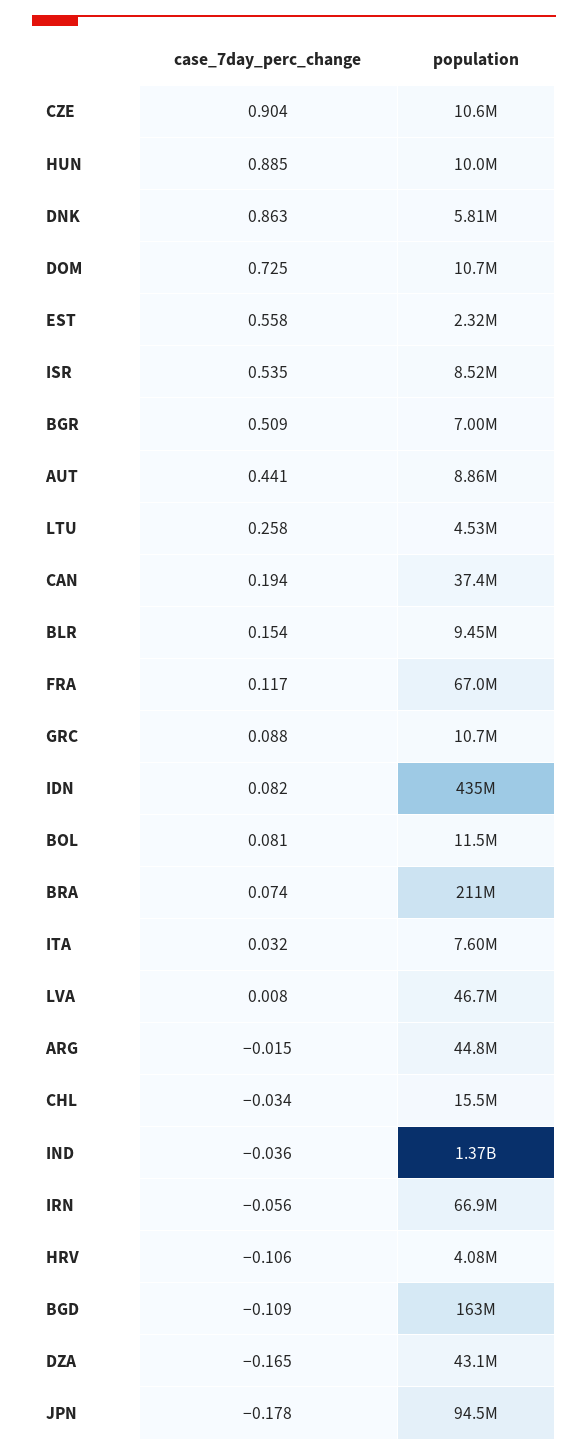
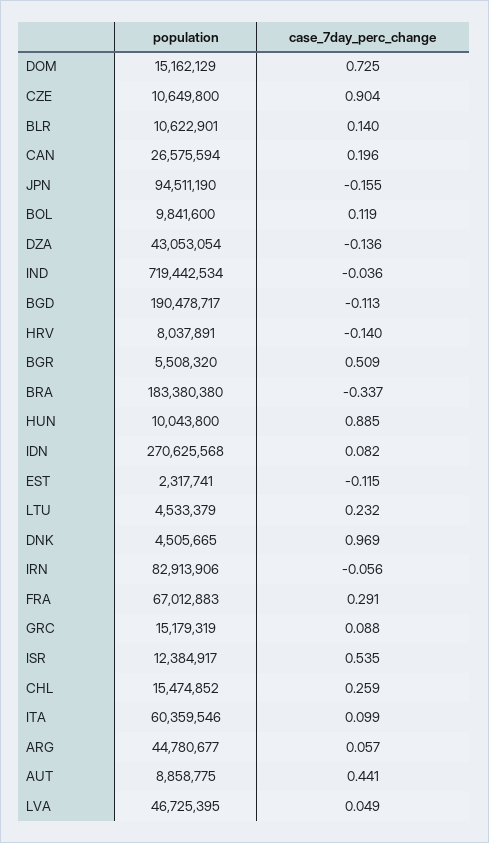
case_7day_perc_change, DNK: 0.863 -> 0.969
population, DNK: 5810000 -> 4505665
population, DOM: 10700000 -> 15162129
case_7day_perc_change, EST: 0.558 -> -0.115
population, ISR: 8520000 -> 12384917
population, BGR: 7000000 -> 5508320
case_7day_perc_change, LTU: 0.258 -> 0.232
case_7day_perc_change, CAN: 0.194 -> 0.196
population, CAN: 37400000 -> 26575594
case_7day_perc_change, BLR: 0.154 -> 0.14
population, BLR: 9450000 -> 10622901
case_7day_perc_change, FRA: 0.117 -> 0.291
population, GRC: 10700000 -> 15179319
population, IDN: 435000000 -> 270625568
case_7day_perc_change, BOL: 0.081 -> 0.119
population, BOL: 11500000 -> 9841600
case_7day_perc_change, BRA: 0.074 -> -0.337
population, BRA: 211000000 -> 183380380
case_7day_perc_change, ITA: 0.032 -> 0.099
population, ITA: 7600000 -> 60359546
case_7day_perc_change, LVA: 0.008 -> 0.049
case_7day_perc_change, ARG: -0.015 -> 0.057
case_7day_perc_change, CHL: -0.034 -> 0.259
population, IND: 1370000000 -> 719442534
population, IRN: 66900000 -> 82913906
case_7day_perc_change, HRV: -0.106 -> -0.14
population, HRV: 4080000 -> 8037891
case_7day_perc_change, BGD: -0.109 -> -0.113
population, BGD: 163000000 -> 190478717
case_7day_perc_change, DZA: -0.165 -> -0.136
case_7day_perc_change, JPN: -0.178 -> -0.155

